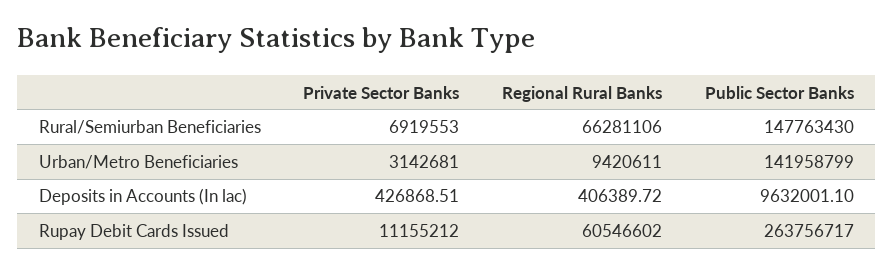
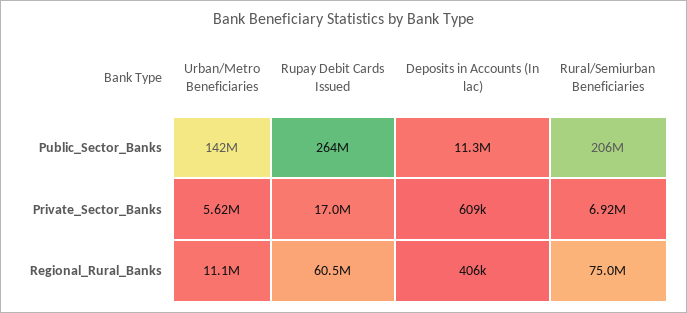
Regional Rural Banks, Rural/Semiurban Beneficiaries: 66281106 -> 75000000
Public Sector Banks, Rural/Semiurban Beneficiaries: 147763430 -> 206000000
Private Sector Banks, Urban/Metro Beneficiaries: 3142681 -> 5620000
Regional Rural Banks, Urban/Metro Beneficiaries: 9420611 -> 11100000
Private Sector Banks, Deposits in Accounts (In lac): 426868.51 -> 609000
Public Sector Banks, Deposits in Accounts (In lac): 9632001.1 -> 11300000
Private Sector Banks, Rupay Debit Cards Issued: 11155212 -> 17000000

